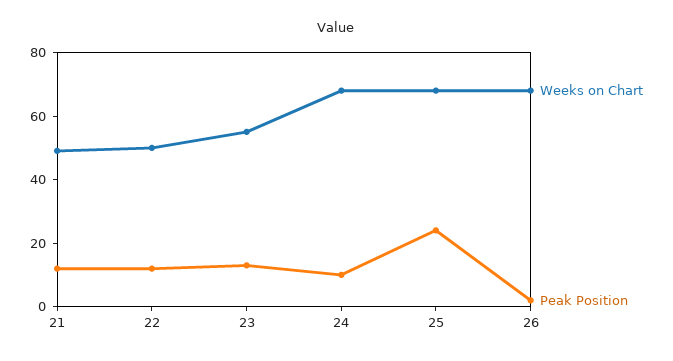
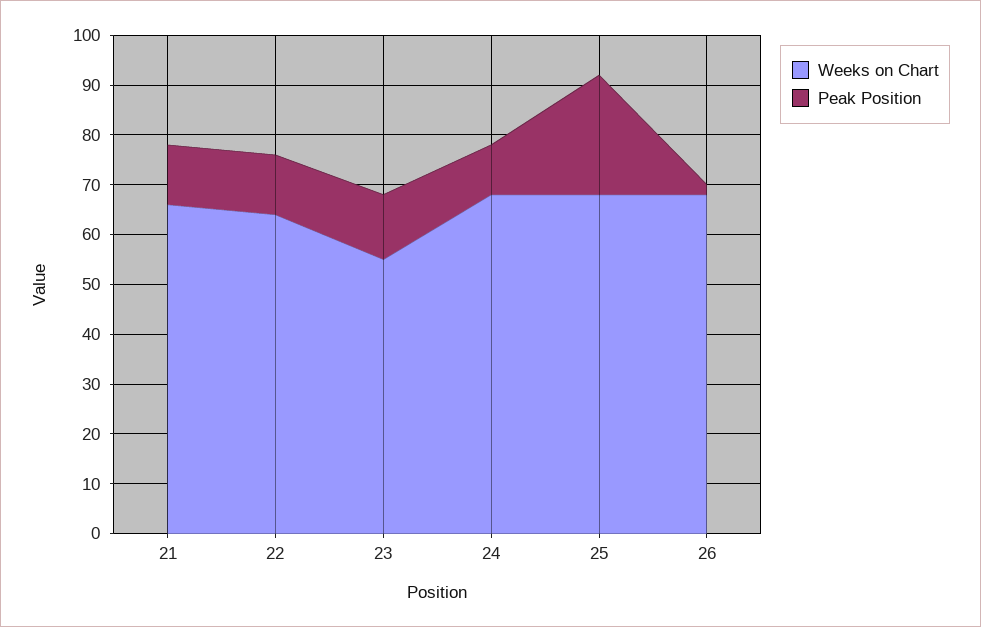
Weeks on Chart, 21: 50 -> 65
Weeks on Chart, 22: 50 -> 65

